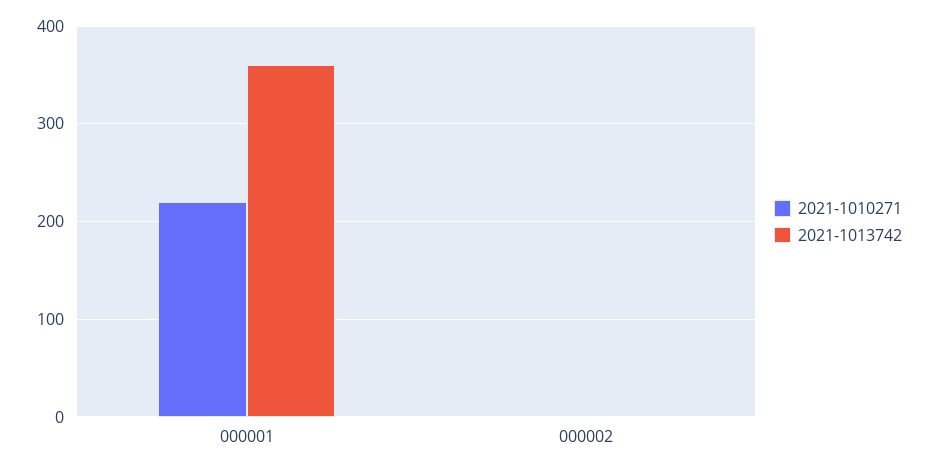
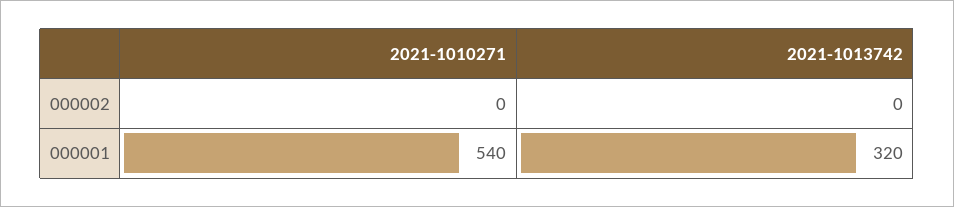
2021-1010271, 000001: 220 -> 540
2021-1013742, 000001: 360 -> 320

